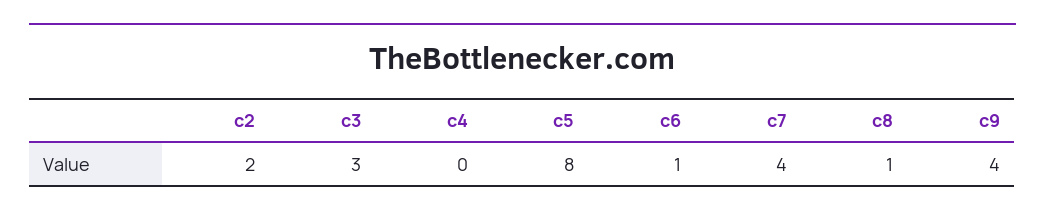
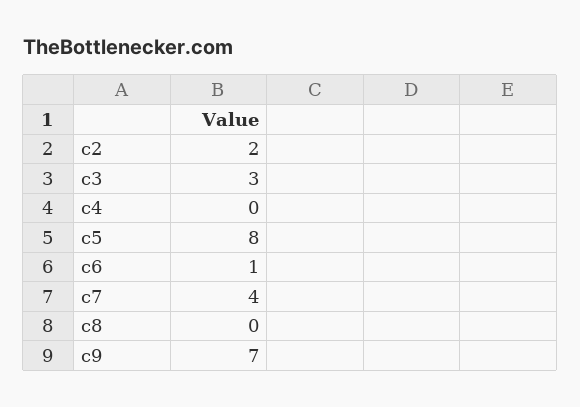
c8: 1 -> 0
c9: 4 -> 7

